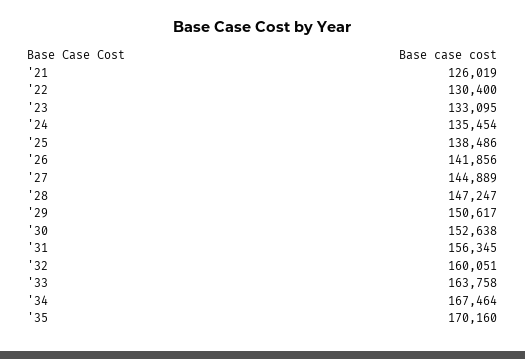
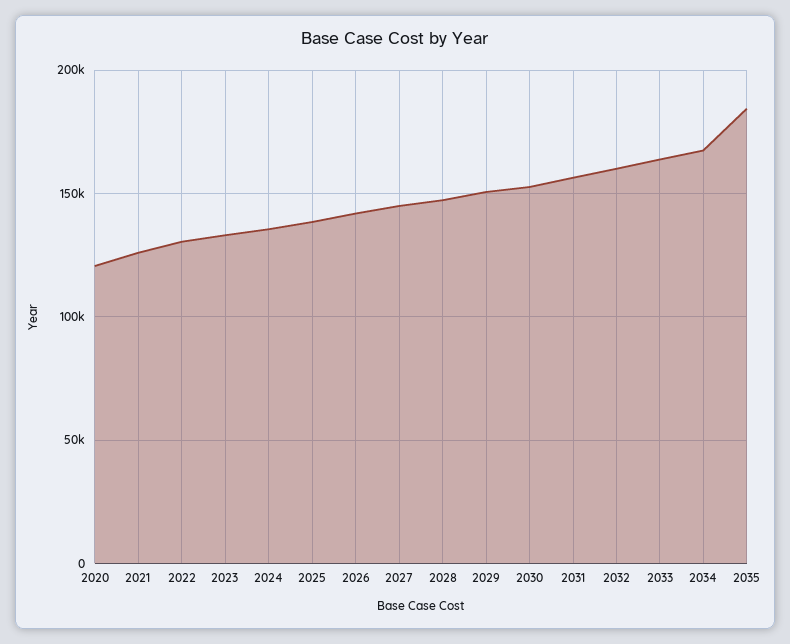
'35: 170160 -> 185000
2020: none -> 120000

